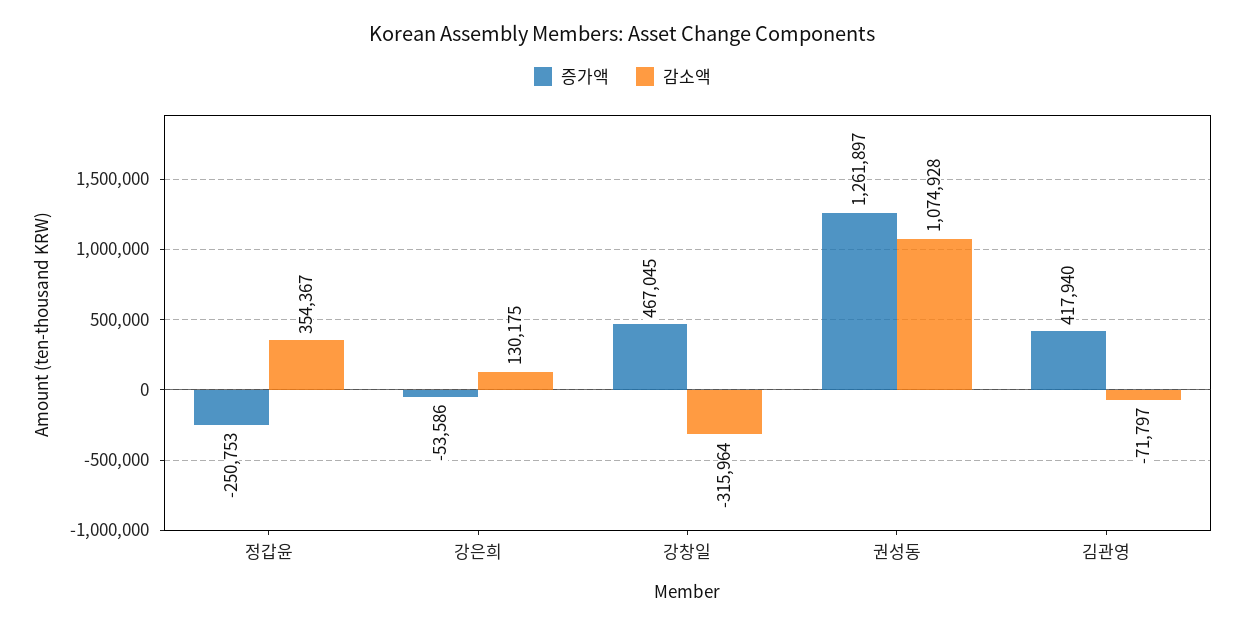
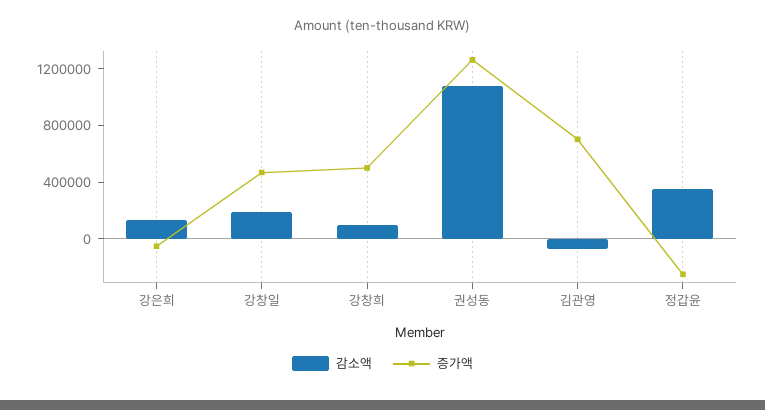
감소액, 강창일: -315964 -> 200000
증가액, 김관영: 417940 -> 700000
감소액, 강창희: none -> 100000
증가액, 강창희: none -> 500000

